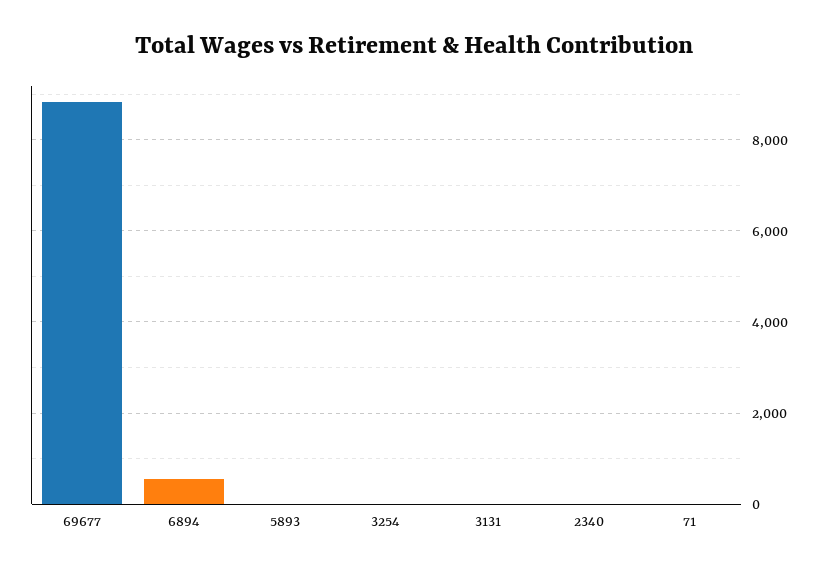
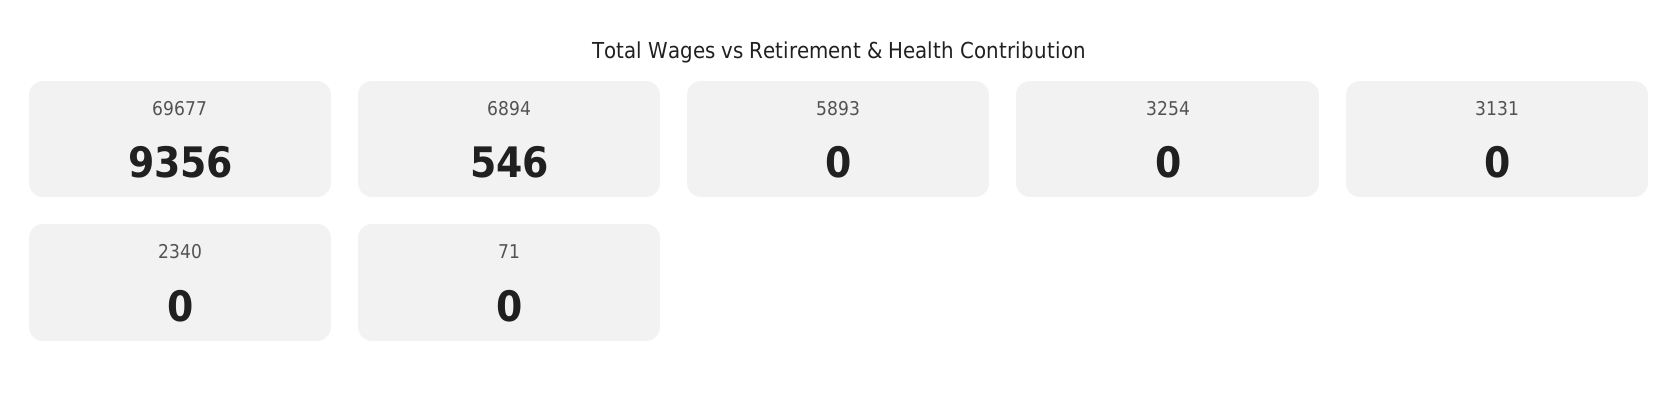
69677: 8800 -> 9356

